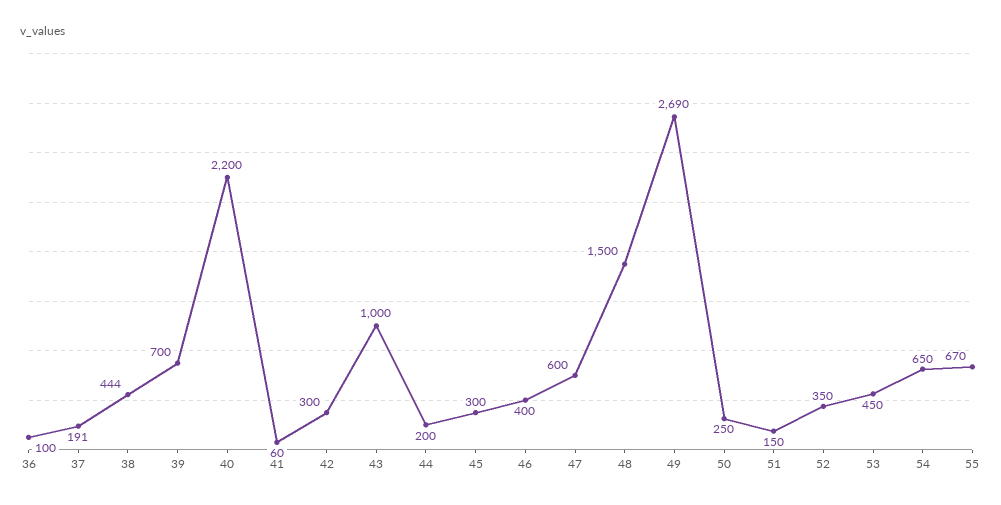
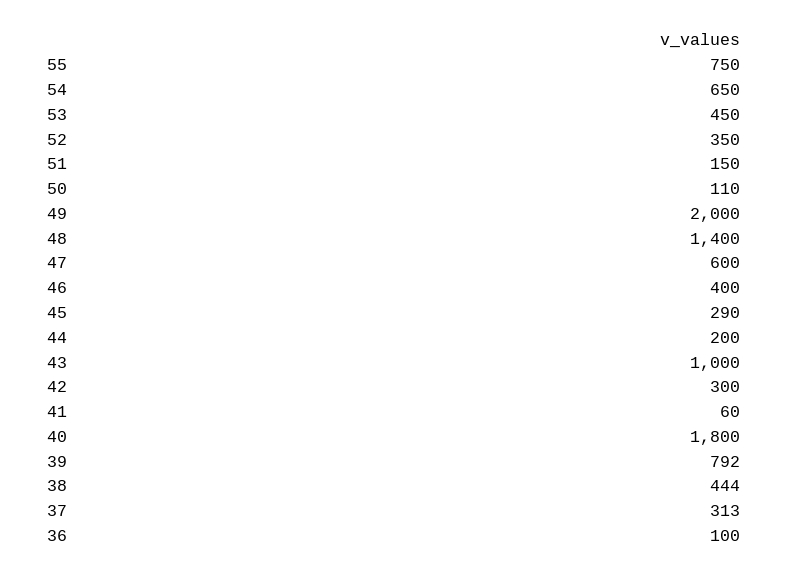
37: 191 -> 313
39: 700 -> 792
40: 2200 -> 1800
45: 300 -> 290
48: 1500 -> 1400
49: 2690 -> 2000
50: 250 -> 110
55: 670 -> 750

